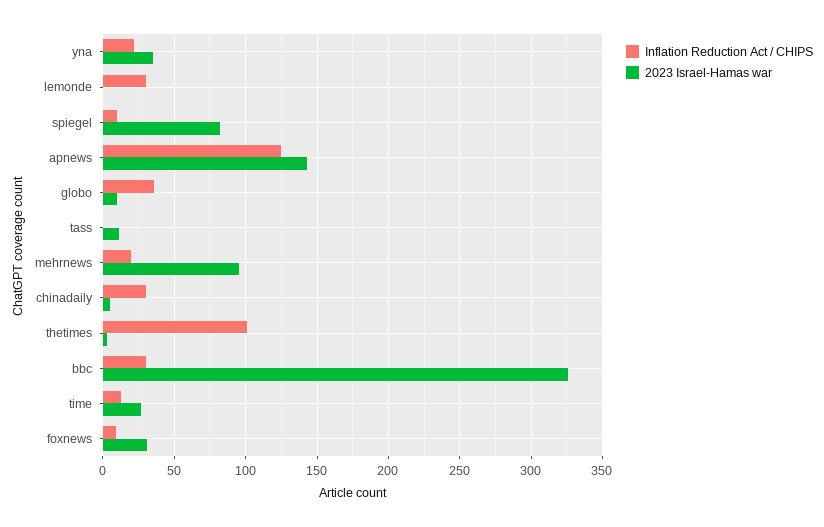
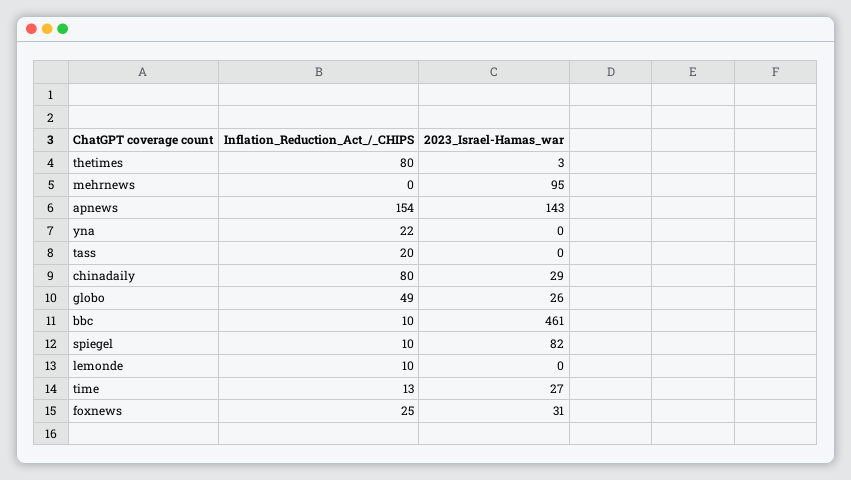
2023 Israel-Hamas war, yna: 35 -> 0
Inflation Reduction Act / CHIPS, lemonde: 30 -> 10
Inflation Reduction Act / CHIPS, apnews: 125 -> 154
Inflation Reduction Act / CHIPS, globo: 35 -> 49
2023 Israel-Hamas war, globo: 10 -> 26
Inflation Reduction Act / CHIPS, tass: 0 -> 20
2023 Israel-Hamas war, tass: 10 -> 0
Inflation Reduction Act / CHIPS, mehrnews: 20 -> 0
Inflation Reduction Act / CHIPS, chinadaily: 30 -> 80
2023 Israel-Hamas war, chinadaily: 5 -> 29
Inflation Reduction Act / CHIPS, thetimes: 100 -> 80
Inflation Reduction Act / CHIPS, bbc: 30 -> 10
2023 Israel-Hamas war, bbc: 325 -> 461
Inflation Reduction Act / CHIPS, foxnews: 10 -> 25

